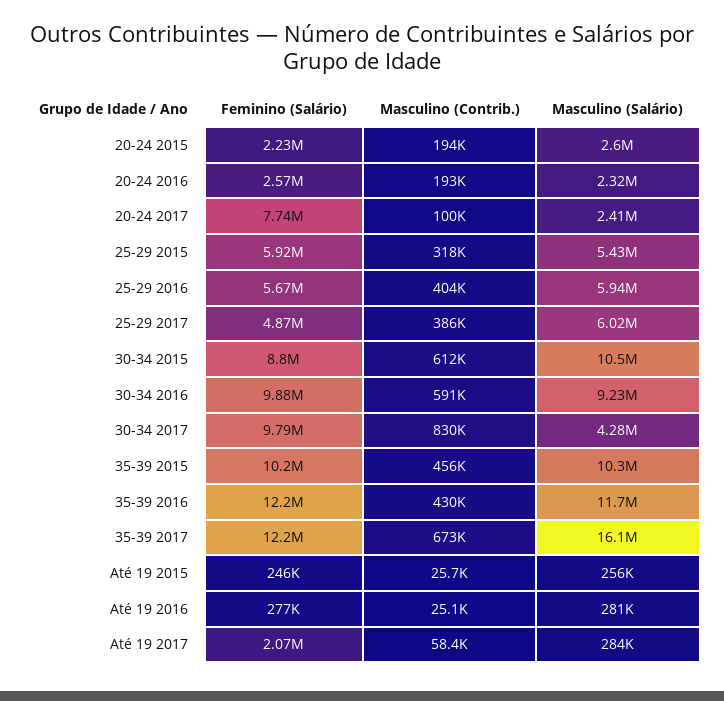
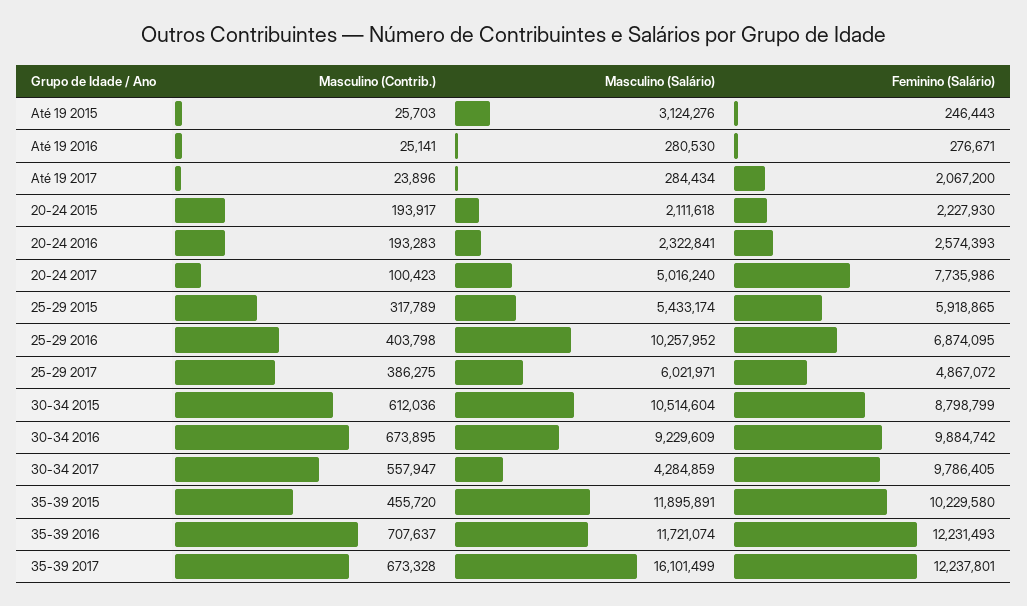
Masculino (Salário), 20-24 2015: 2600000 -> 2111618
Masculino (Salário), 20-24 2017: 2410000 -> 5016240
Feminino (Salário), 25-29 2016: 5670000 -> 6874095
Masculino (Salário), 25-29 2016: 5940000 -> 10257952
Masculino (Contrib.), 30-34 2016: 591000 -> 673895
Masculino (Contrib.), 30-34 2017: 830000 -> 557947
Masculino (Salário), 35-39 2015: 10300000 -> 11895891
Masculino (Contrib.), 35-39 2016: 430000 -> 707637
Masculino (Salário), Até 19 2015: 256000 -> 3124276
Masculino (Contrib.), Até 19 2017: 58400 -> 23896

